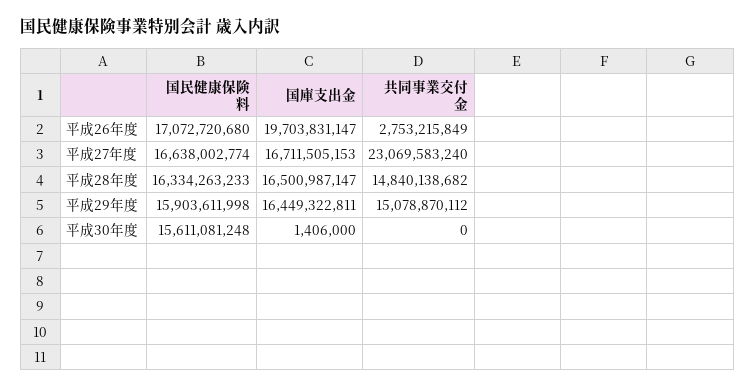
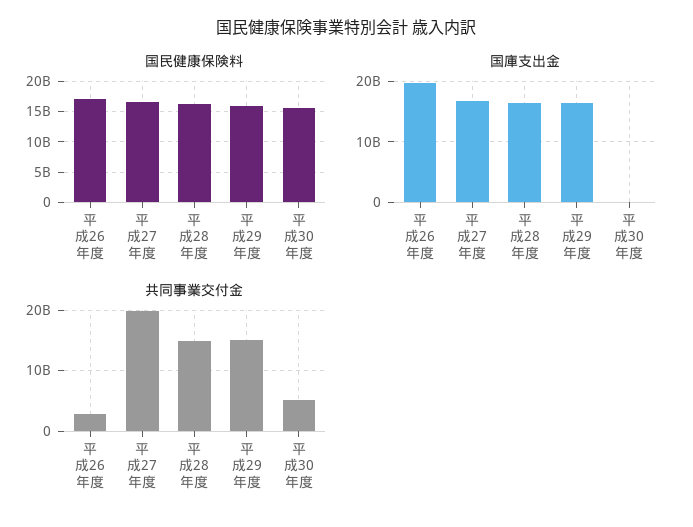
共同事業交付金, 平成27年度: 23069583240 -> 20000000000
共同事業交付金, 平成30年度: 0 -> 5000000000

